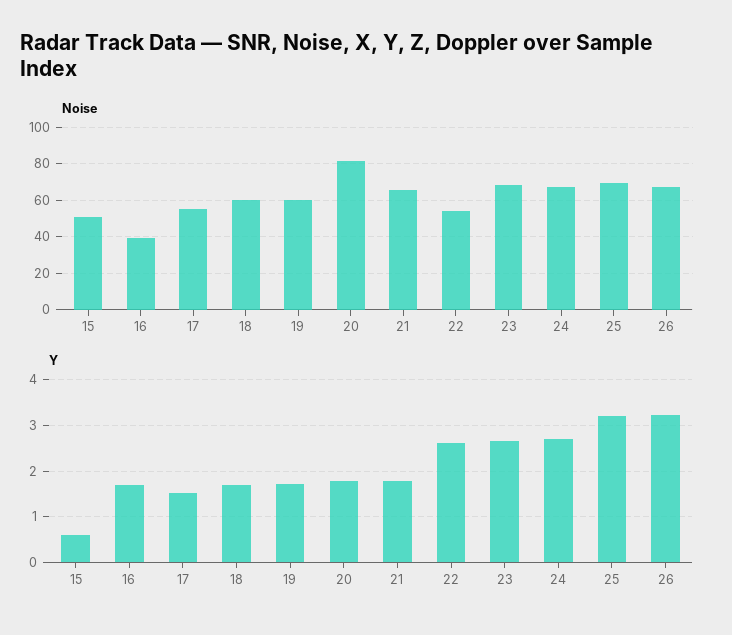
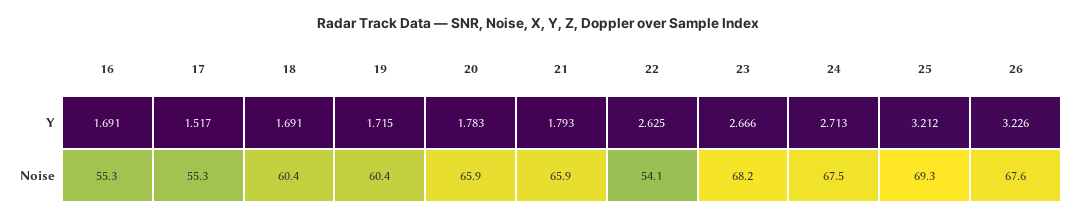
Noise, 15: 50 -> none
Noise, 16: 40 -> 55.3
Noise, 20: 80 -> 65.9
Y, 15: 0.6 -> none

